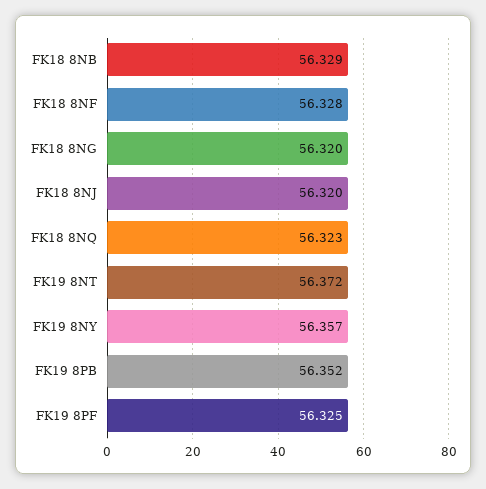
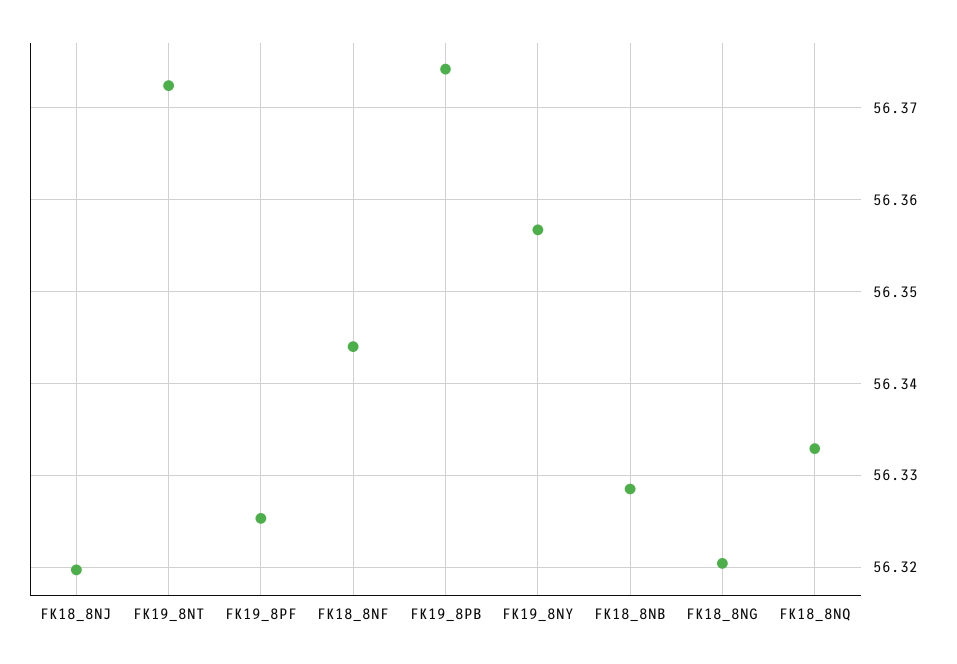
FK18 8NF: 56.328 -> 56.344
FK18 8NQ: 56.323 -> 56.333
FK19 8PB: 56.352 -> 56.374

